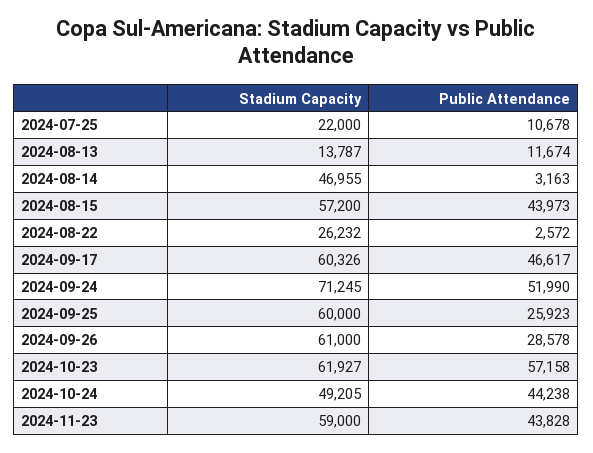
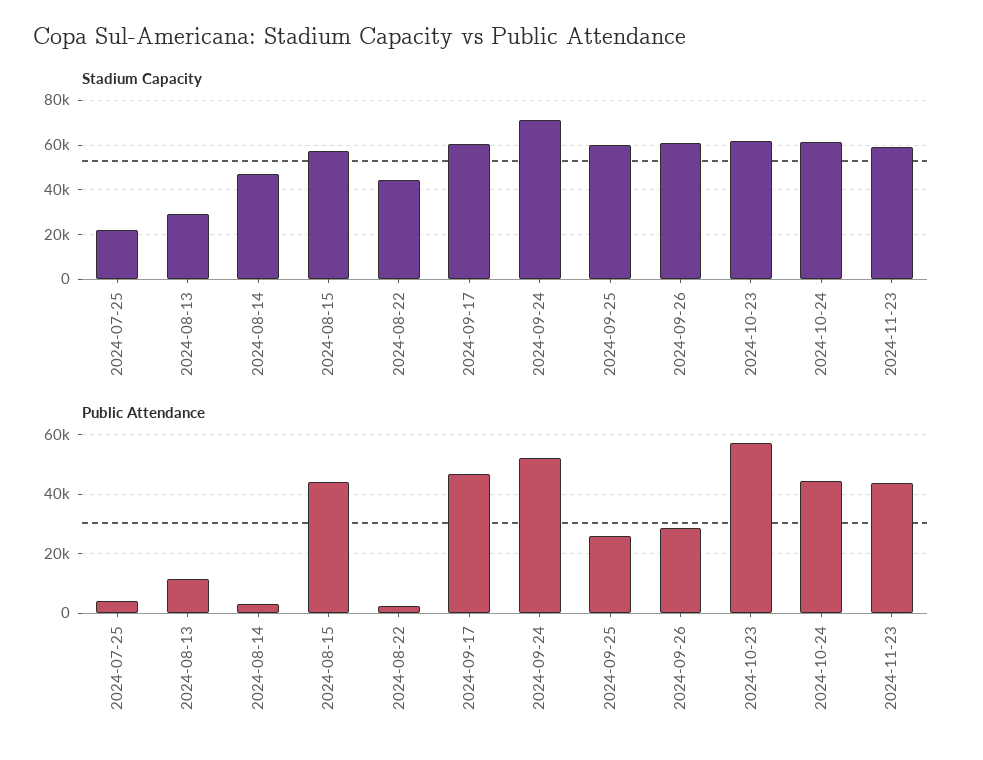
Public Attendance, 2024-07-25: 10678 -> 5000
Stadium Capacity, 2024-08-13: 13787 -> 30000
Stadium Capacity, 2024-08-22: 26232 -> 45000
Stadium Capacity, 2024-10-24: 49205 -> 60000

